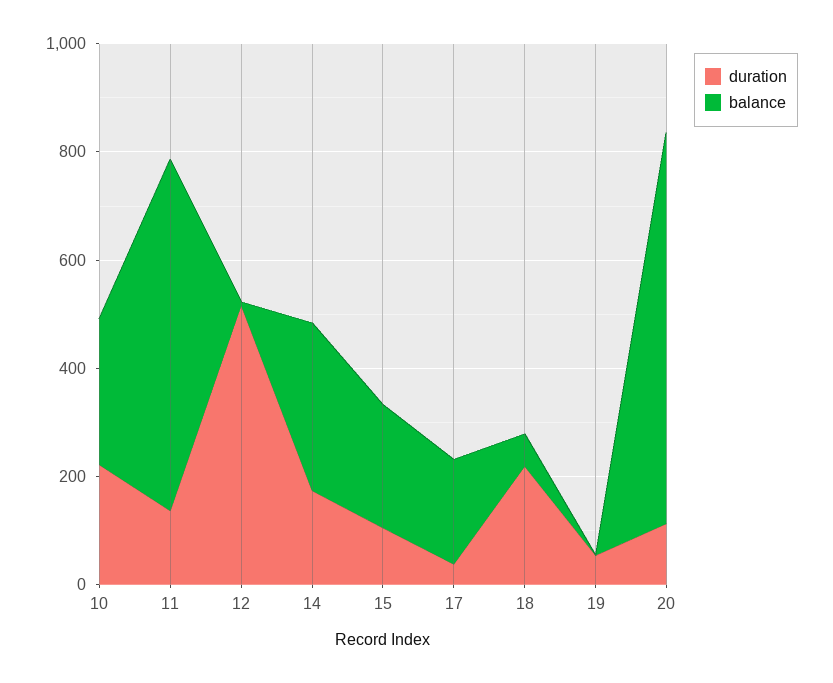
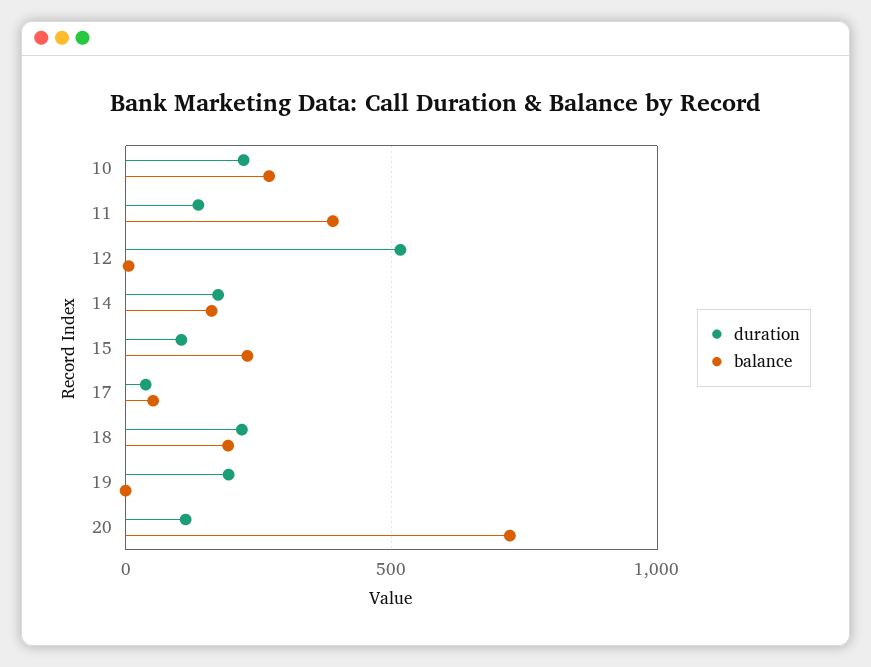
balance, 11: 650 -> 400
balance, 14: 300 -> 150
balance, 17: 200 -> 50
balance, 18: 50 -> 200
duration, 19: 50 -> 200

